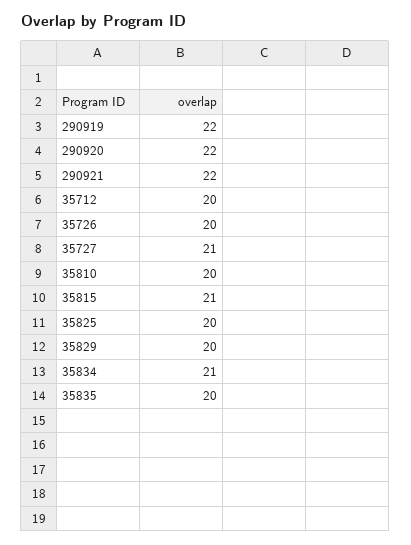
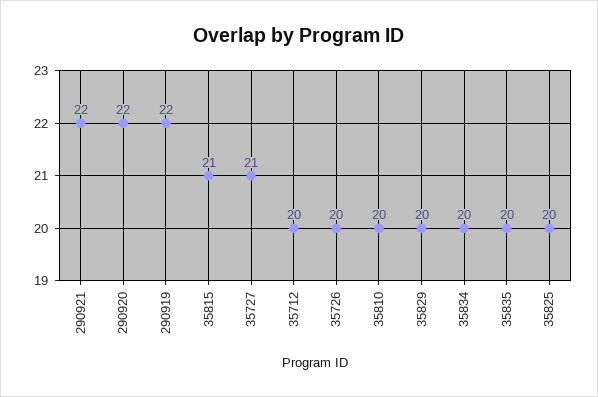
35834: 21 -> 20

